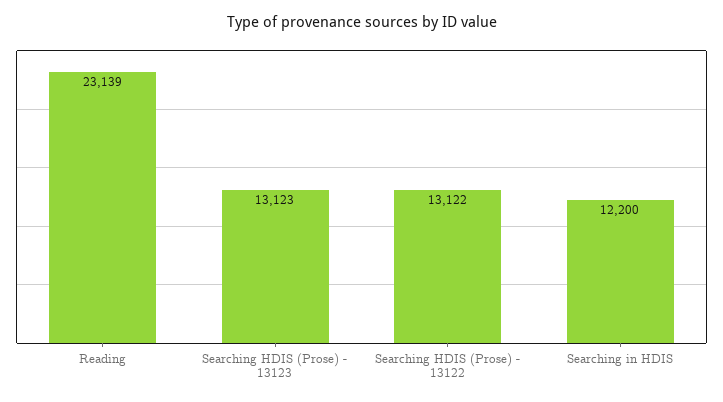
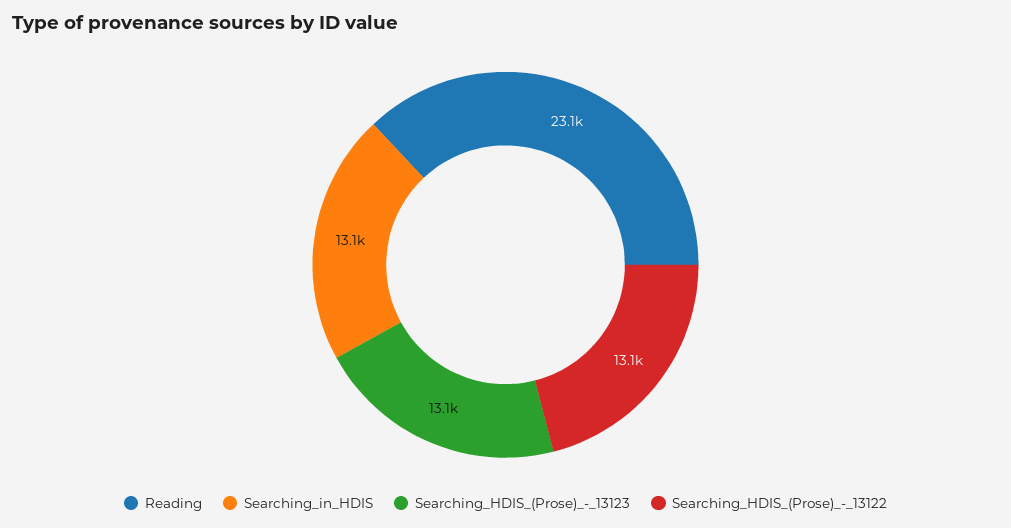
Searching in HDIS: 12200 -> 13100

